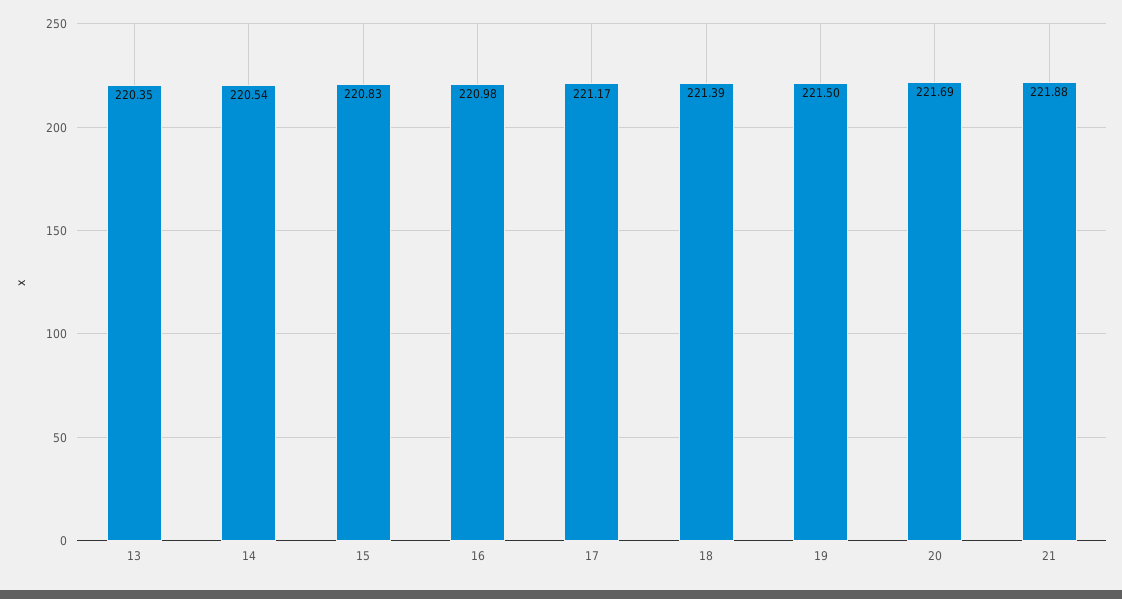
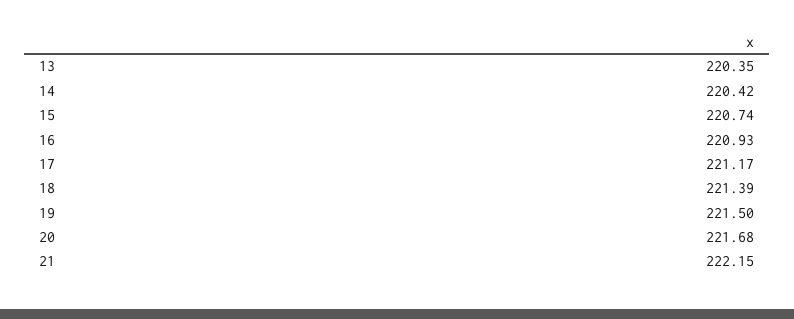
14: 220.54 -> 220.42
15: 220.83 -> 220.74
16: 220.98 -> 220.93
20: 221.69 -> 221.68
21: 221.88 -> 222.15

